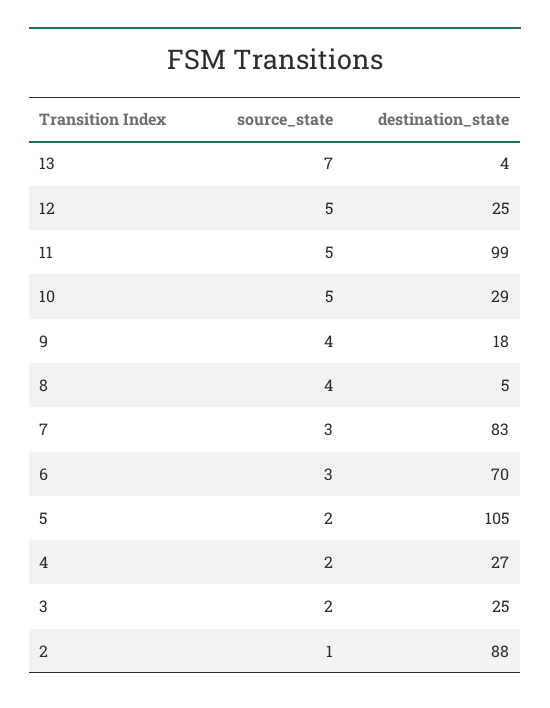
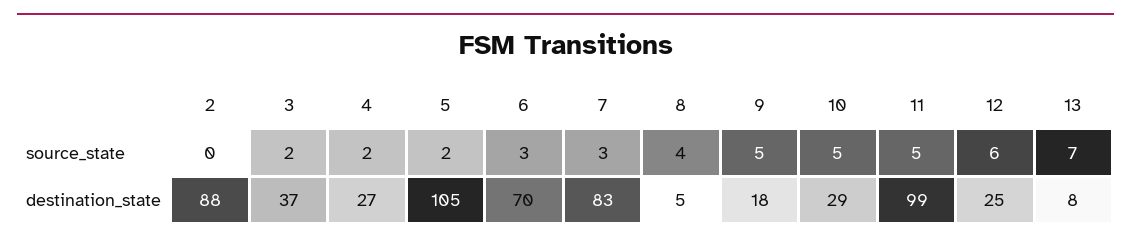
destination_state, 13: 4 -> 8
source_state, 12: 5 -> 6
source_state, 9: 4 -> 5
destination_state, 3: 25 -> 37
source_state, 2: 1 -> 0

